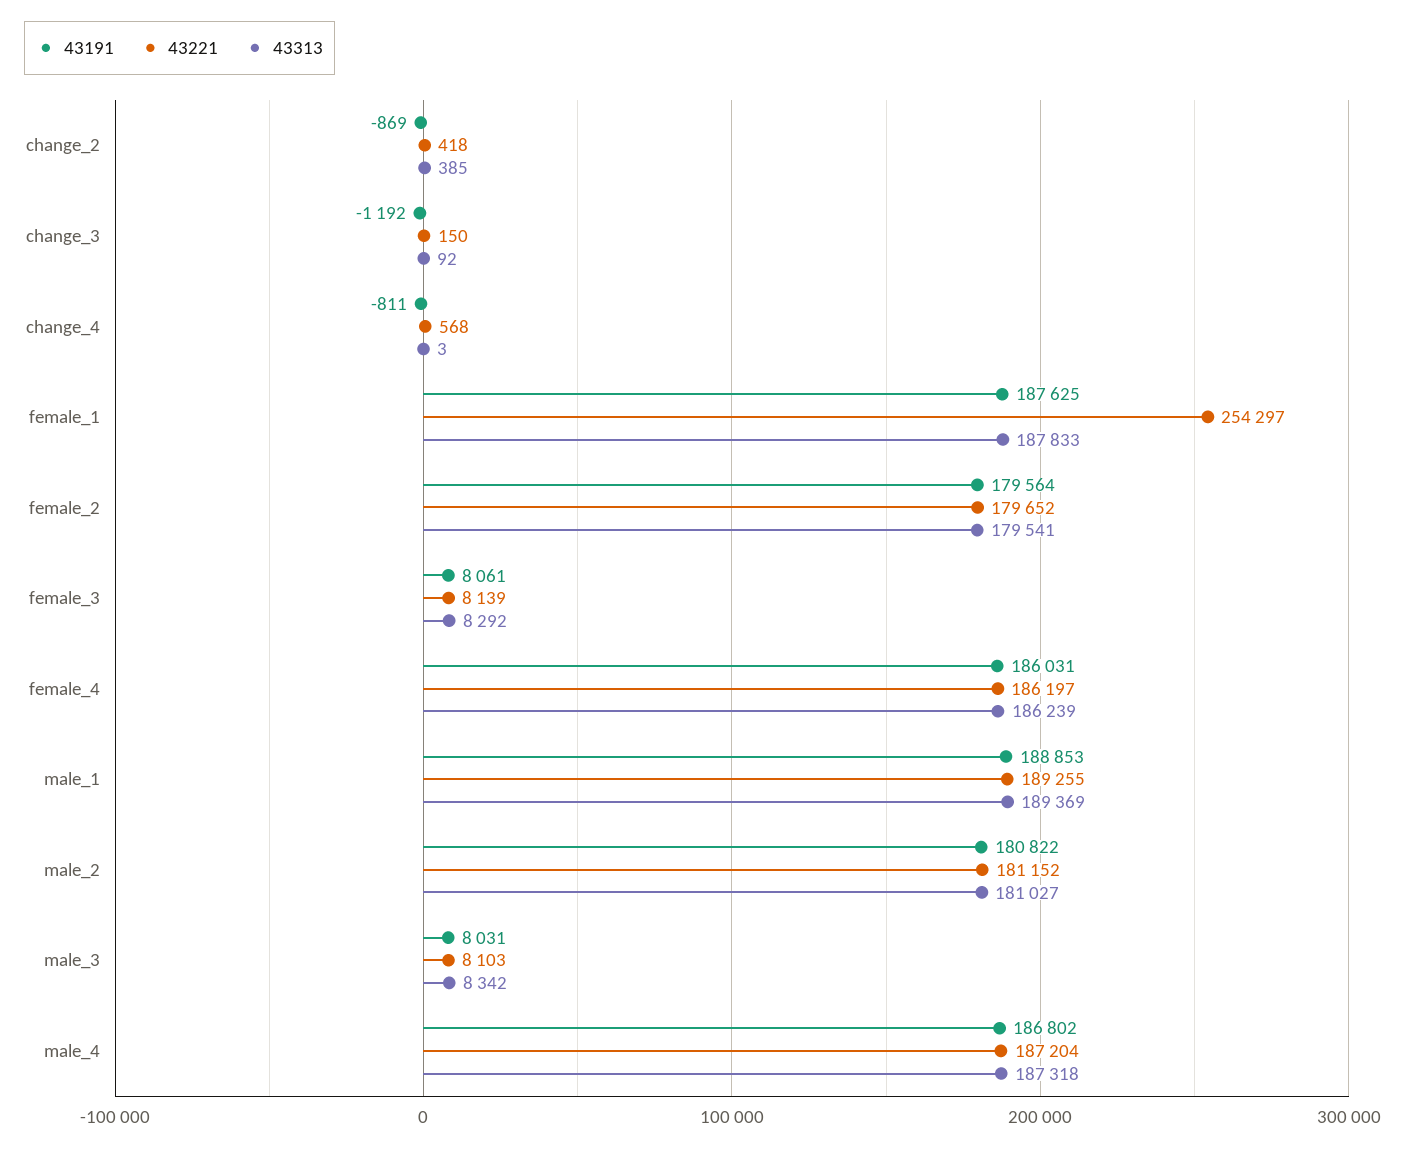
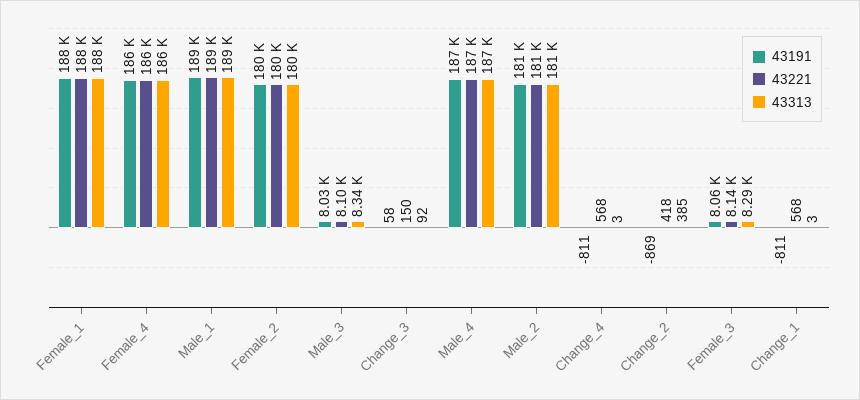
43191, change_3: -1192 -> 58
43221, female_1: 254297 -> 188000
43191, Change_1: none -> -811
43221, Change_1: none -> 568
43313, Change_1: none -> 3

